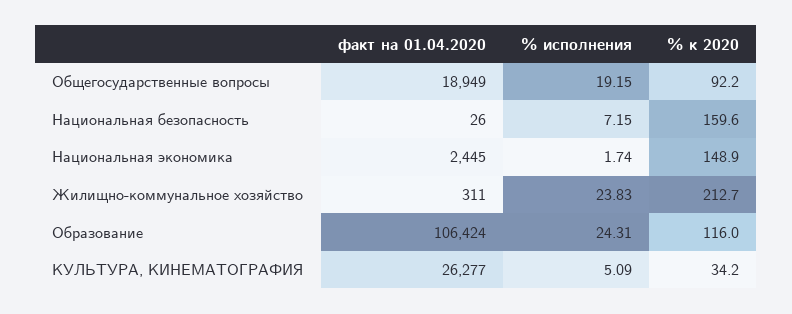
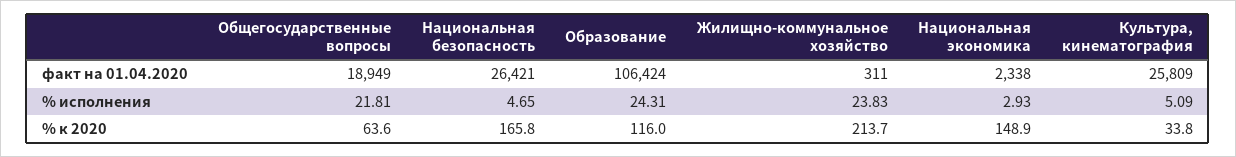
% исполнения, Общегосударственные вопросы: 19.15 -> 21.81
% к 2020, Общегосударственные вопросы: 92.2 -> 63.6
факт на 01.04.2020, Национальная безопасность: 26 -> 26421
% исполнения, Национальная безопасность: 7.15 -> 4.65
% к 2020, Национальная безопасность: 159.6 -> 165.8
факт на 01.04.2020, Национальная экономика: 2445 -> 2338
% исполнения, Национальная экономика: 1.74 -> 2.93
% к 2020, Жилищно-коммунальное хозяйство: 212.7 -> 213.7
факт на 01.04.2020, КУЛЬТУРА, КИНЕМАТОГРАФИЯ: 26277 -> 25809
% к 2020, КУЛЬТУРА, КИНЕМАТОГРАФИЯ: 34.2 -> 33.8

